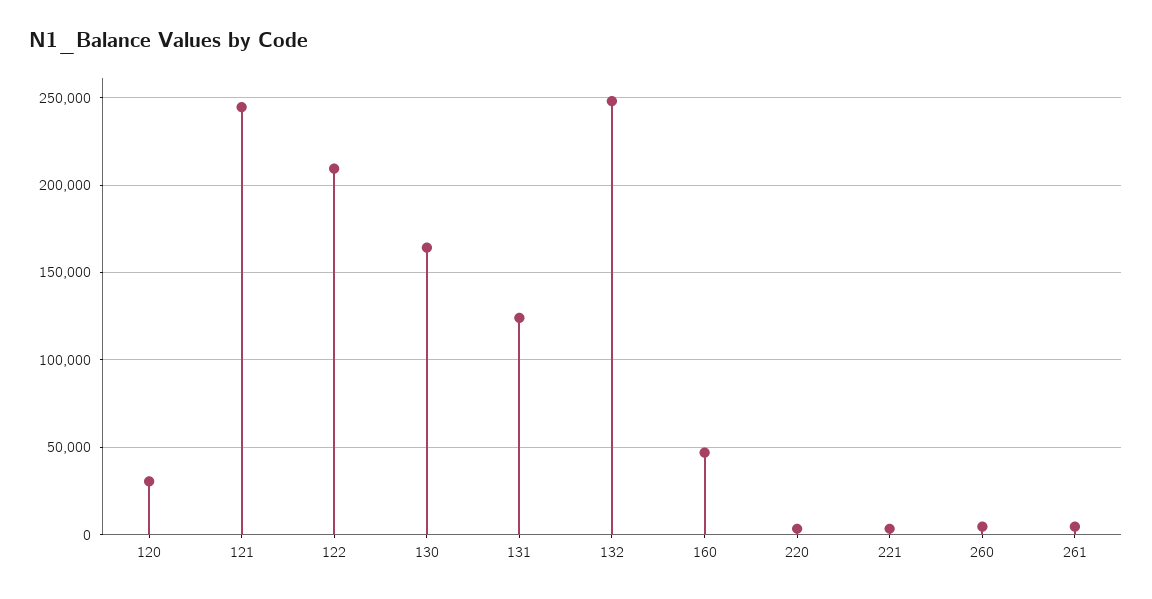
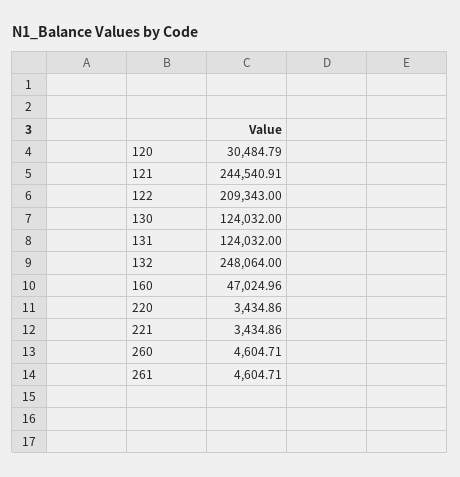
130: 165000 -> 124032

